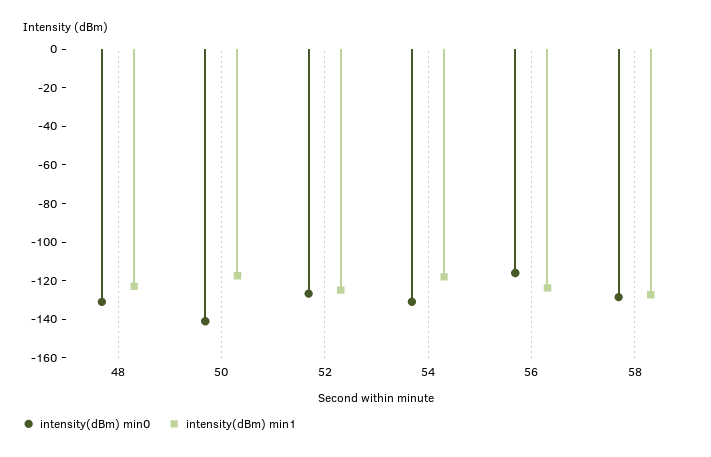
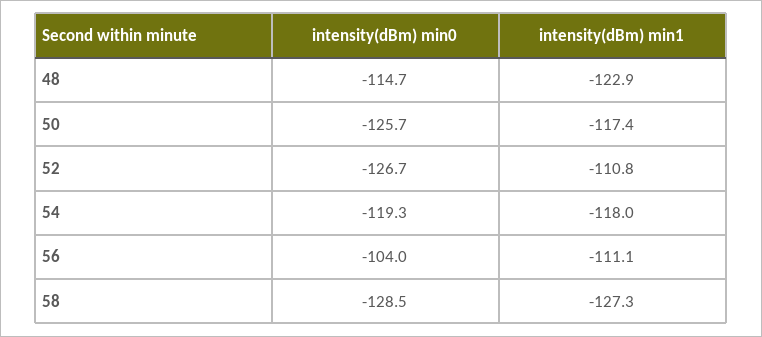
intensity(dBm) min0, 48: -130 -> -114.7
intensity(dBm) min0, 50: -140 -> -125.7
intensity(dBm) min1, 52: -125 -> -110.8
intensity(dBm) min0, 54: -130 -> -119.3
intensity(dBm) min0, 56: -115 -> -104
intensity(dBm) min1, 56: -125 -> -111.1

